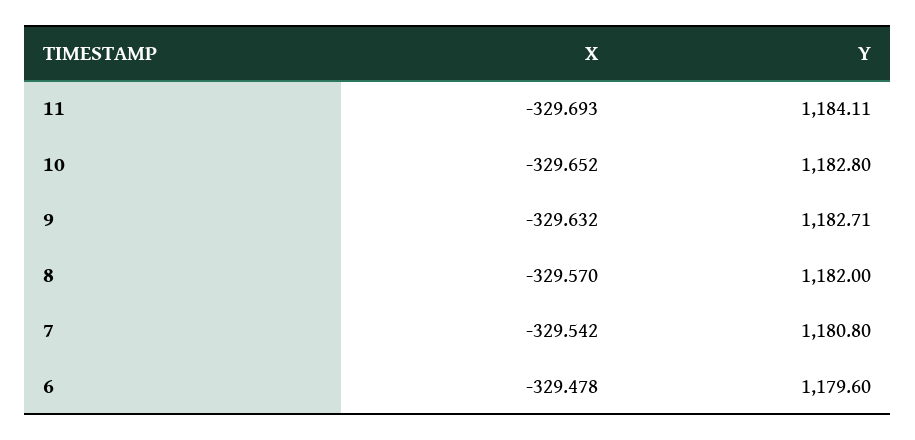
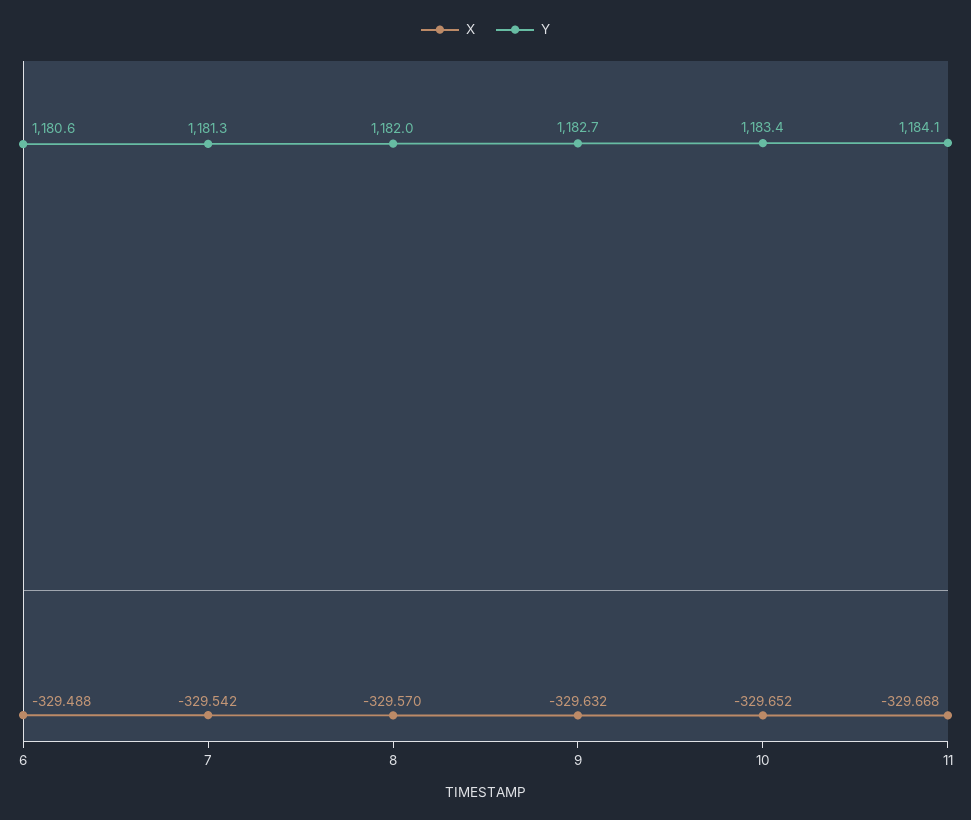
X, 11: -329.693 -> -329.668
Y, 10: 1182.8 -> 1183.4
Y, 7: 1180.8 -> 1181.3
X, 6: -329.478 -> -329.488
Y, 6: 1179.6 -> 1180.6

